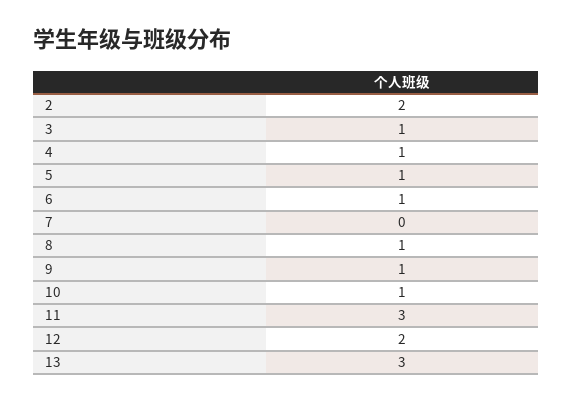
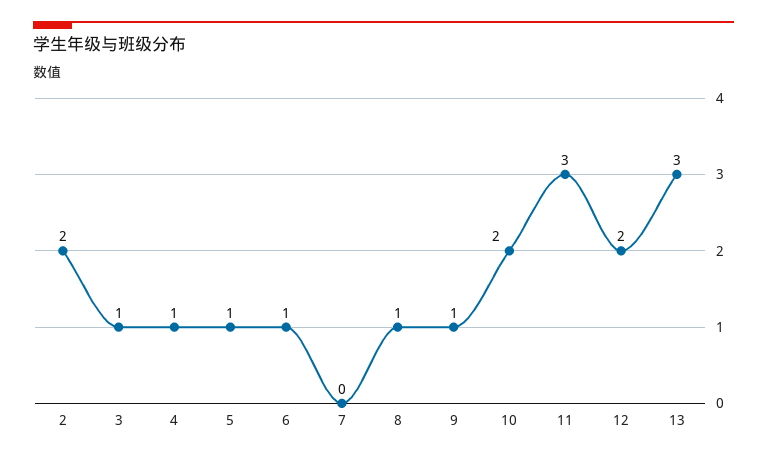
10: 1 -> 2

